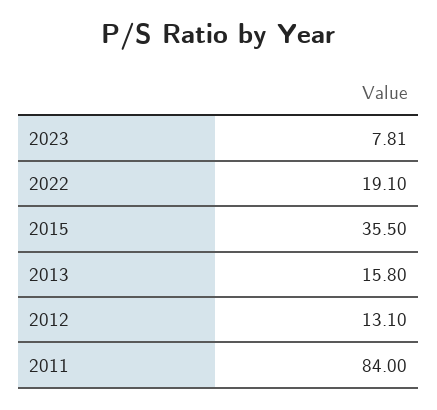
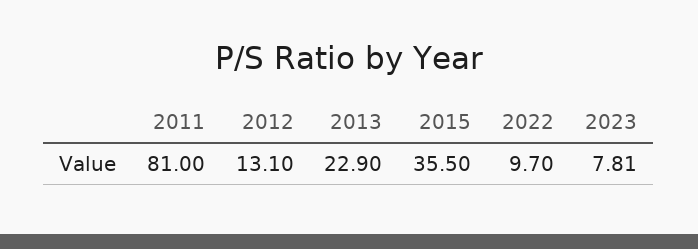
2022: 19.1 -> 9.7
2013: 15.8 -> 22.9
2011: 84 -> 81

